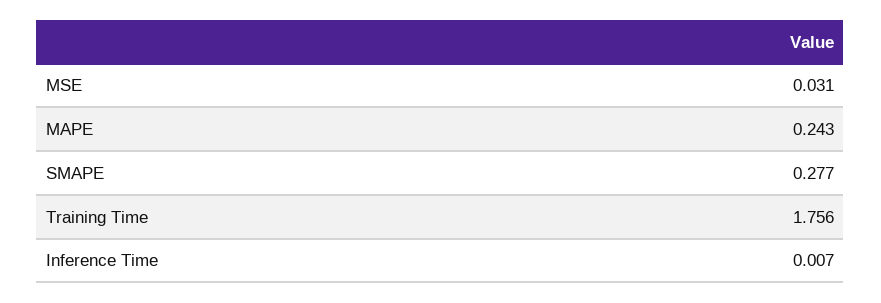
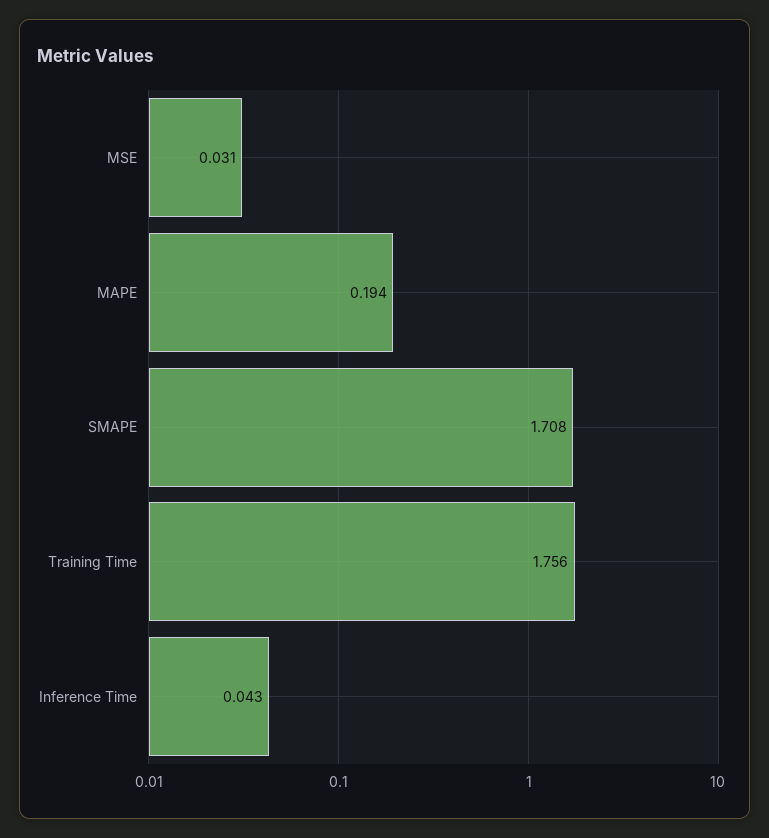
MAPE: 0.243 -> 0.194
SMAPE: 0.277 -> 1.708
Inference Time: 0.007 -> 0.043

